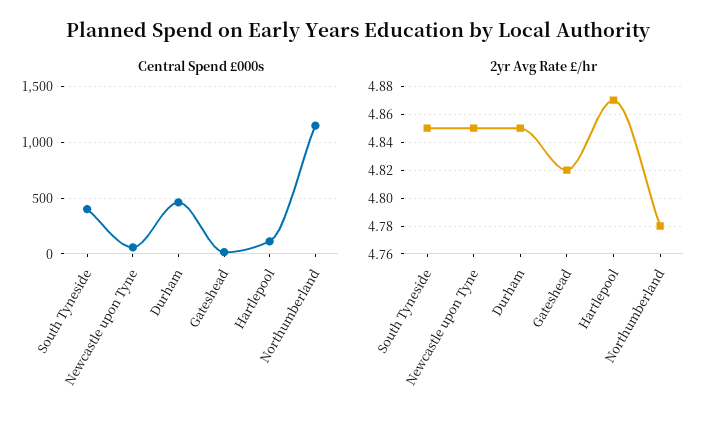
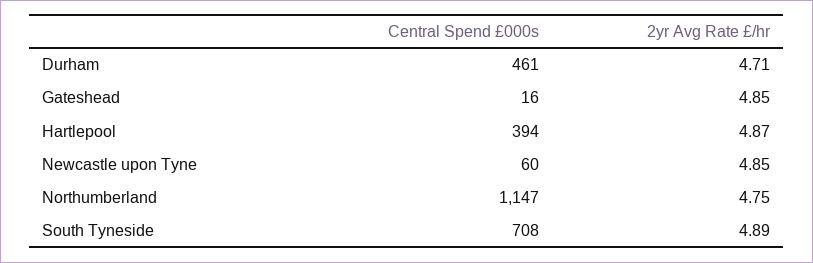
Central Spend £000s, South Tyneside: 400 -> 708
Central Spend £000s, Hartlepool: 100 -> 394
2yr Avg Rate £/hr, South Tyneside: 4.85 -> 4.89
2yr Avg Rate £/hr, Durham: 4.85 -> 4.71
2yr Avg Rate £/hr, Gateshead: 4.82 -> 4.85
2yr Avg Rate £/hr, Northumberland: 4.78 -> 4.75

